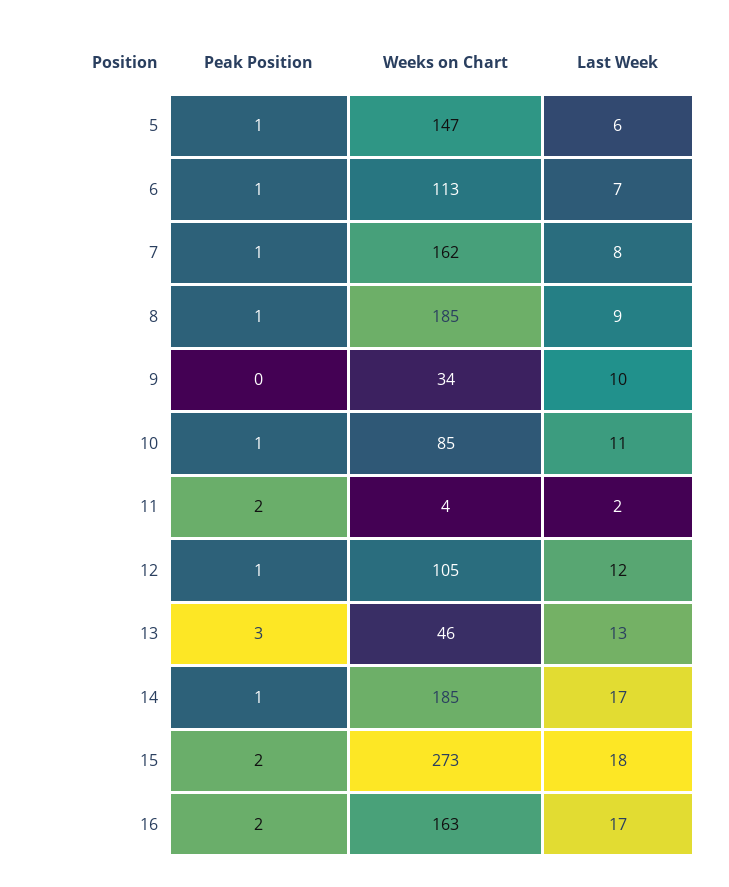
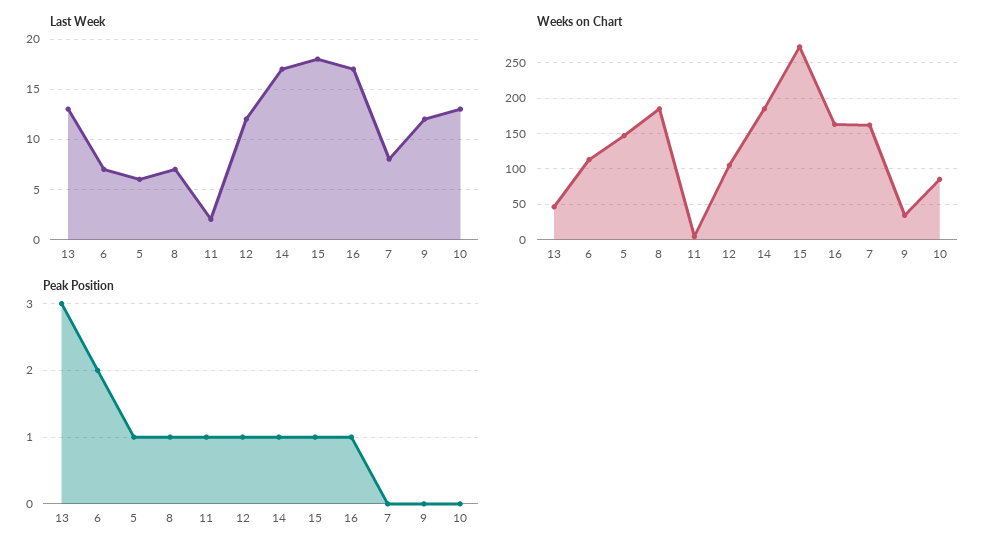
Peak Position, 6: 1 -> 2
Peak Position, 7: 1 -> 0
Last Week, 8: 9 -> 7
Last Week, 9: 10 -> 12
Peak Position, 10: 1 -> 0
Last Week, 10: 11 -> 13
Peak Position, 11: 2 -> 1
Peak Position, 15: 2 -> 1
Peak Position, 16: 2 -> 1

